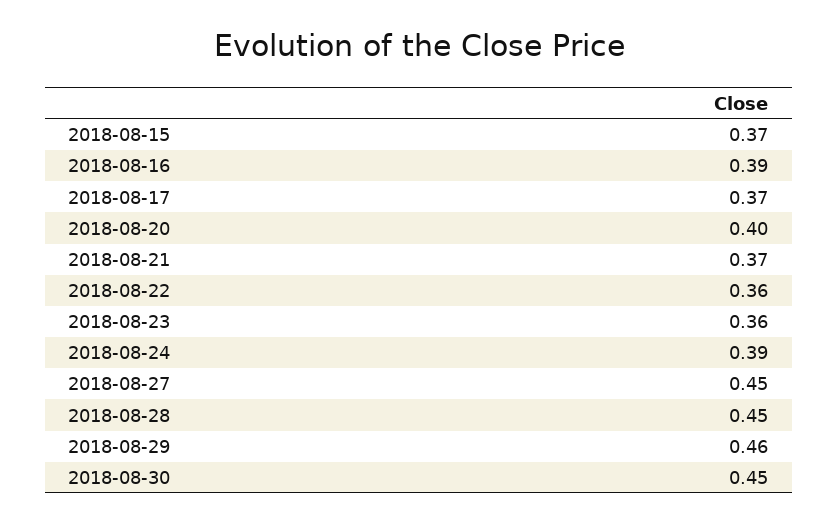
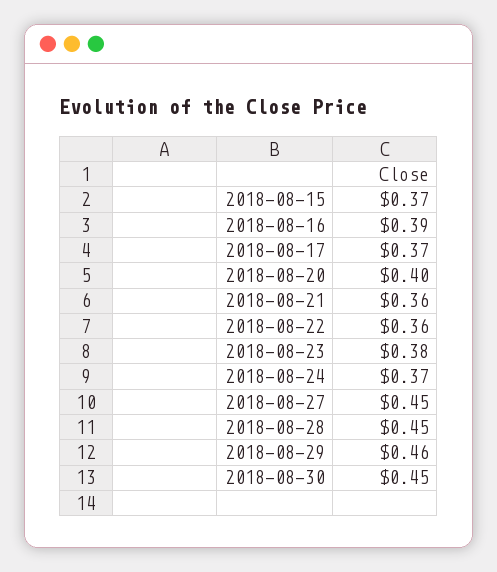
2018-08-21: 0.37 -> 0.36
2018-08-23: 0.36 -> 0.38
2018-08-24: 0.39 -> 0.37

